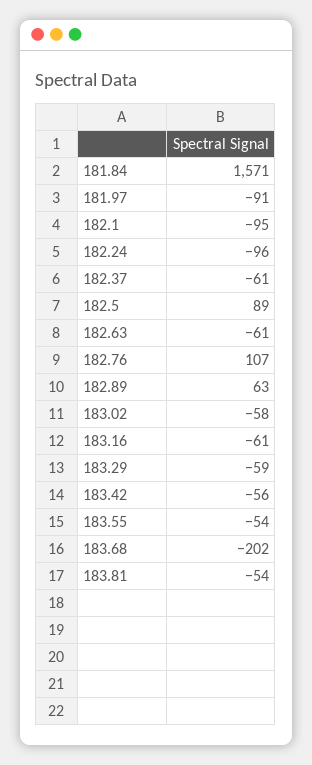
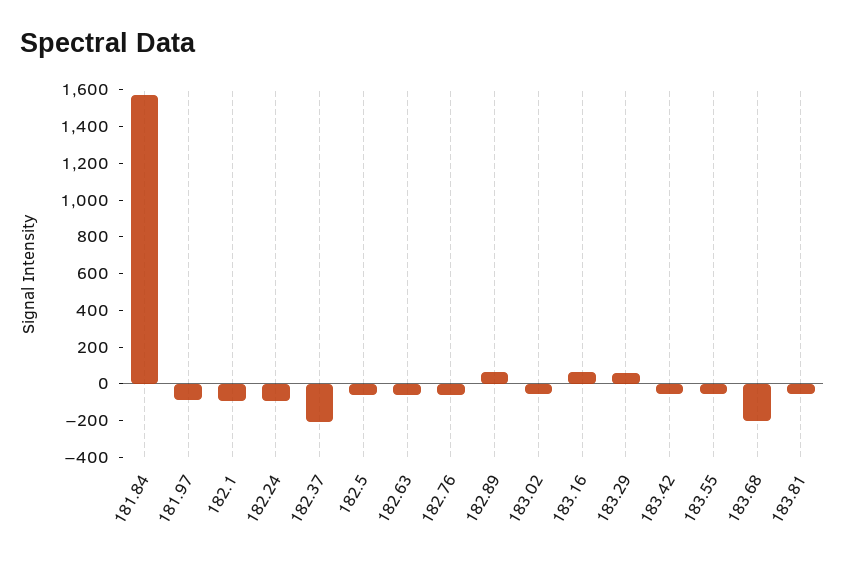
182.37: -61 -> -200
182.5: 89 -> -50
182.76: 107 -> -50
183.16: -61 -> 50
183.29: -59 -> 50

